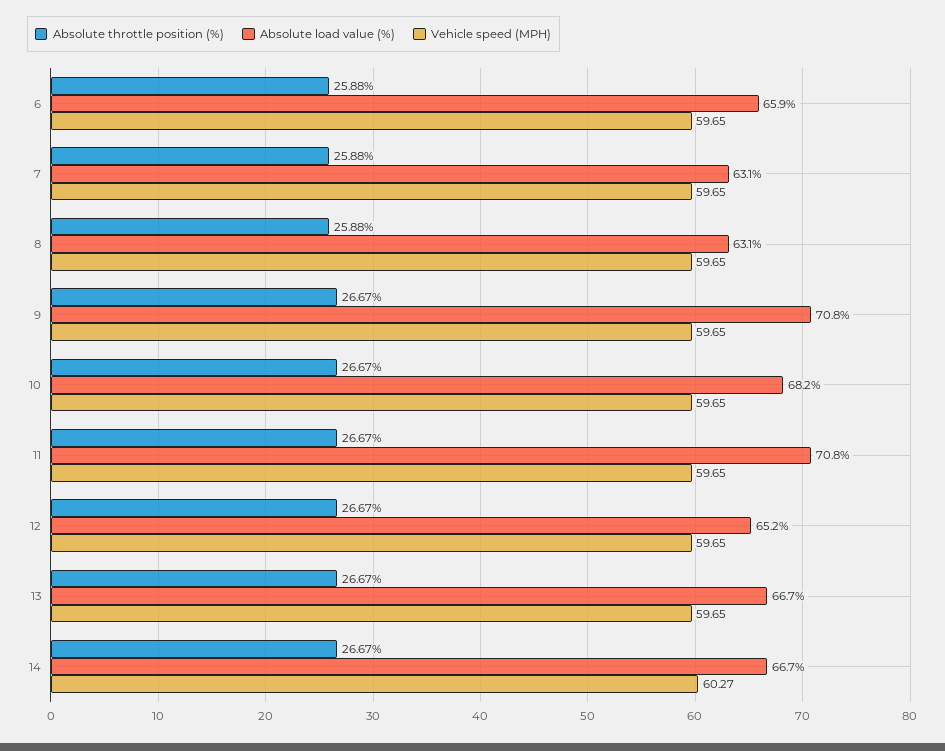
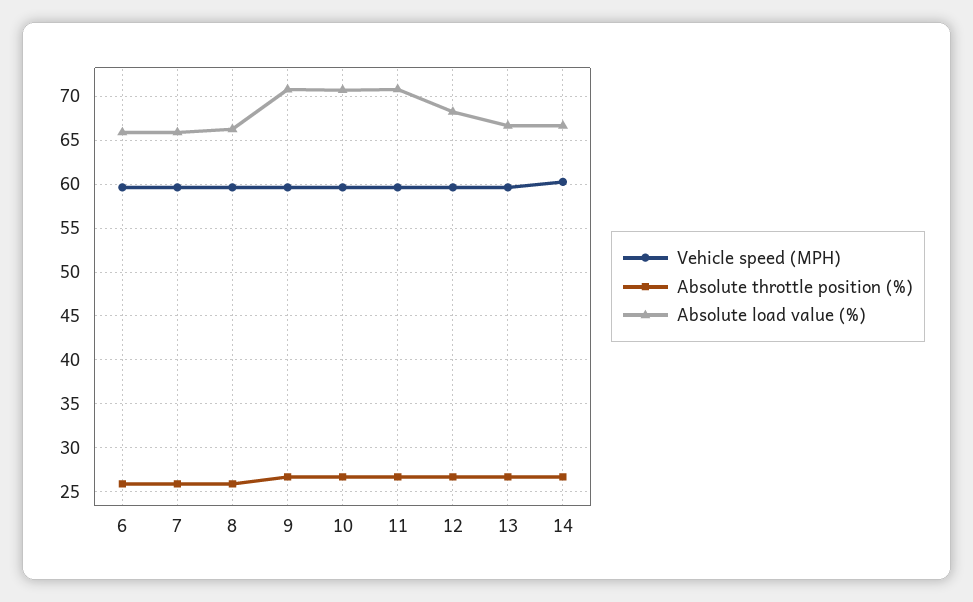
Absolute load value (%), 7: 63.1 -> 66
Absolute load value (%), 8: 63.1 -> 66
Absolute load value (%), 10: 68.2 -> 71
Absolute load value (%), 12: 65.2 -> 68

